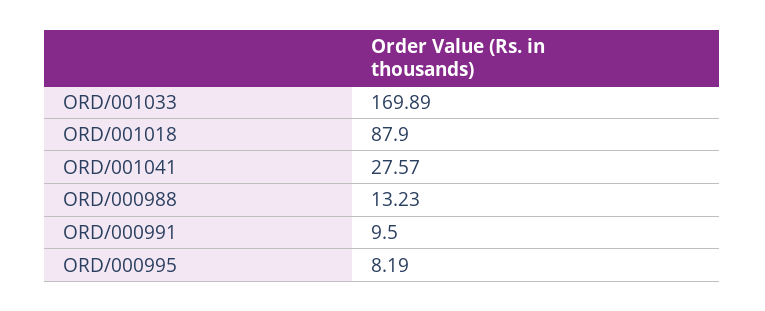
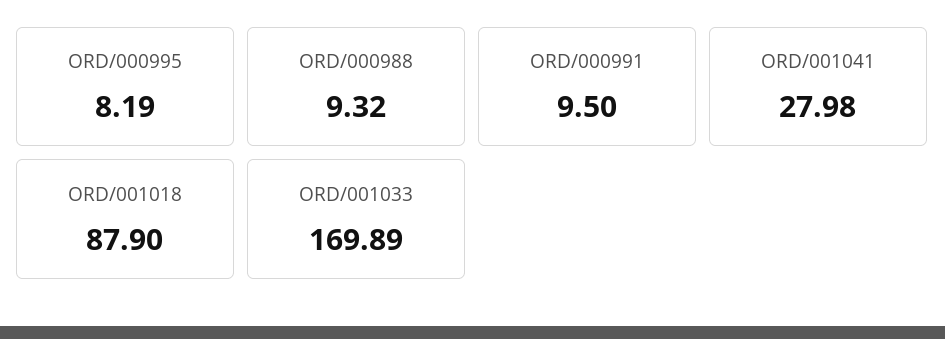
ORD/001041: 27.57 -> 27.98
ORD/000988: 13.23 -> 9.32

